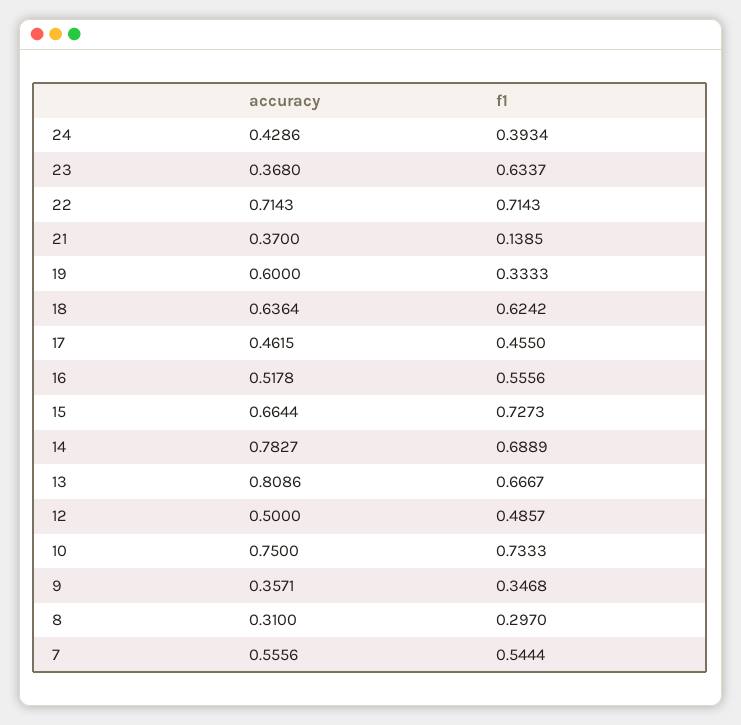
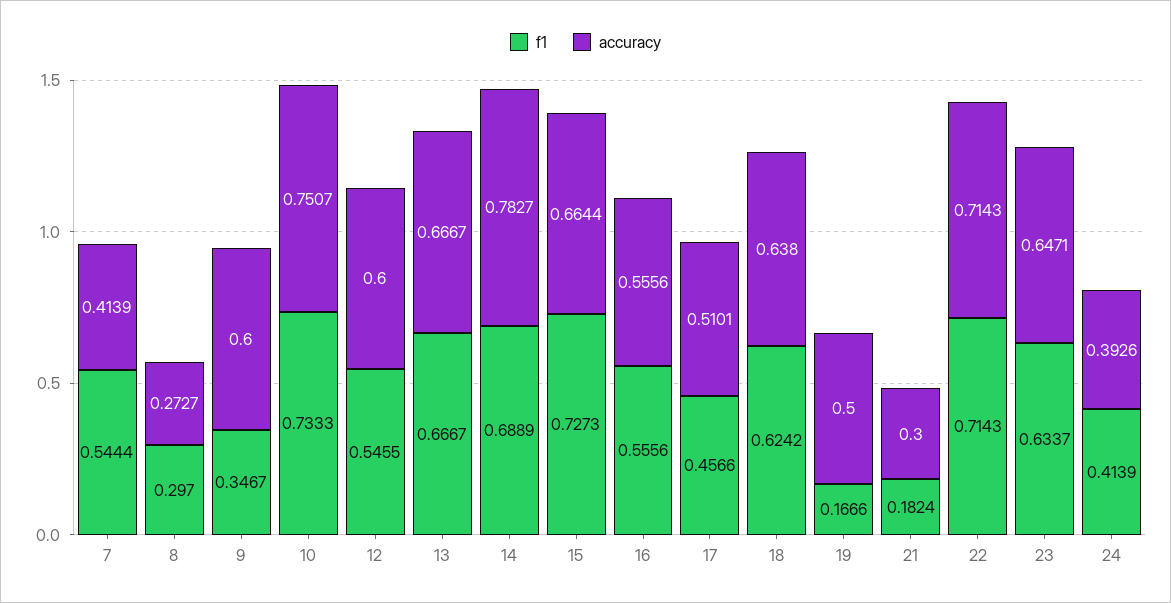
accuracy, 24: 0.4286 -> 0.3926
f1, 24: 0.3934 -> 0.4139
accuracy, 23: 0.368 -> 0.6471
accuracy, 21: 0.37 -> 0.3
f1, 21: 0.1385 -> 0.1824
accuracy, 19: 0.6 -> 0.5
f1, 19: 0.3333 -> 0.1666
accuracy, 18: 0.6364 -> 0.638
accuracy, 17: 0.4615 -> 0.5101
f1, 17: 0.455 -> 0.4566
accuracy, 16: 0.5178 -> 0.5556
accuracy, 13: 0.8086 -> 0.6667
accuracy, 12: 0.5 -> 0.6
f1, 12: 0.4857 -> 0.5455
accuracy, 10: 0.75 -> 0.7507
accuracy, 9: 0.3571 -> 0.6
f1, 9: 0.3468 -> 0.3467
accuracy, 8: 0.31 -> 0.2727
accuracy, 7: 0.5556 -> 0.4139

